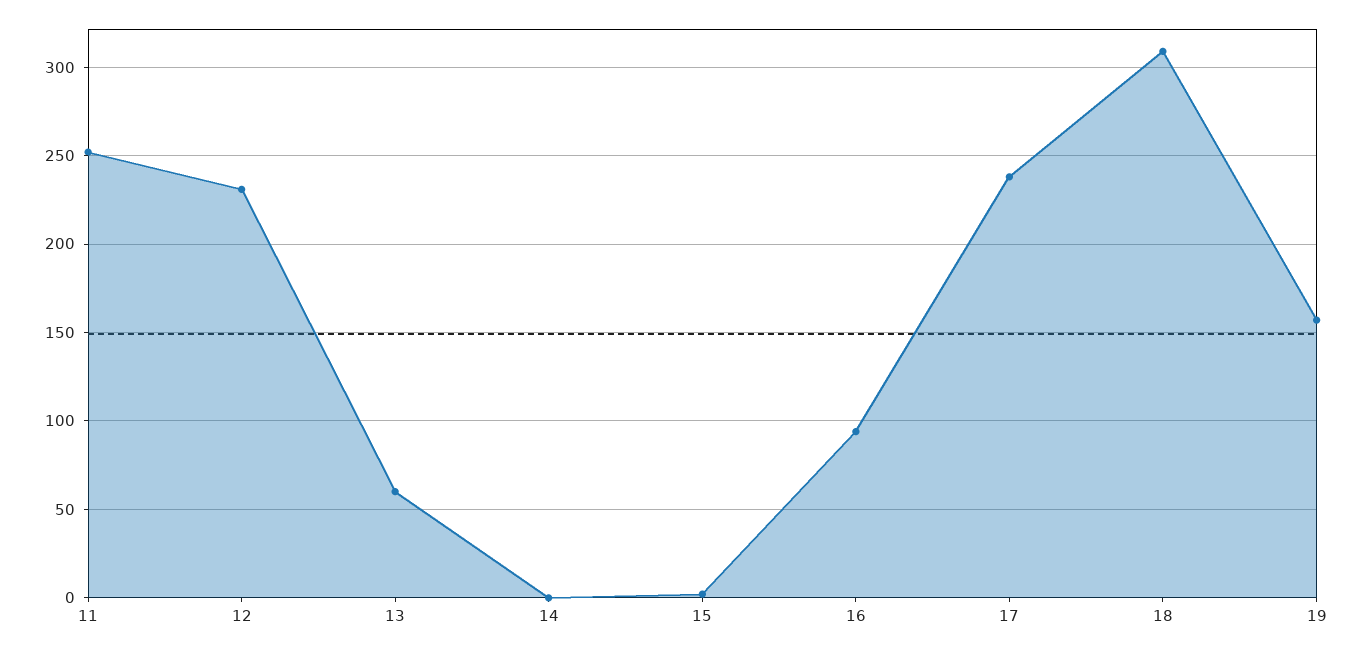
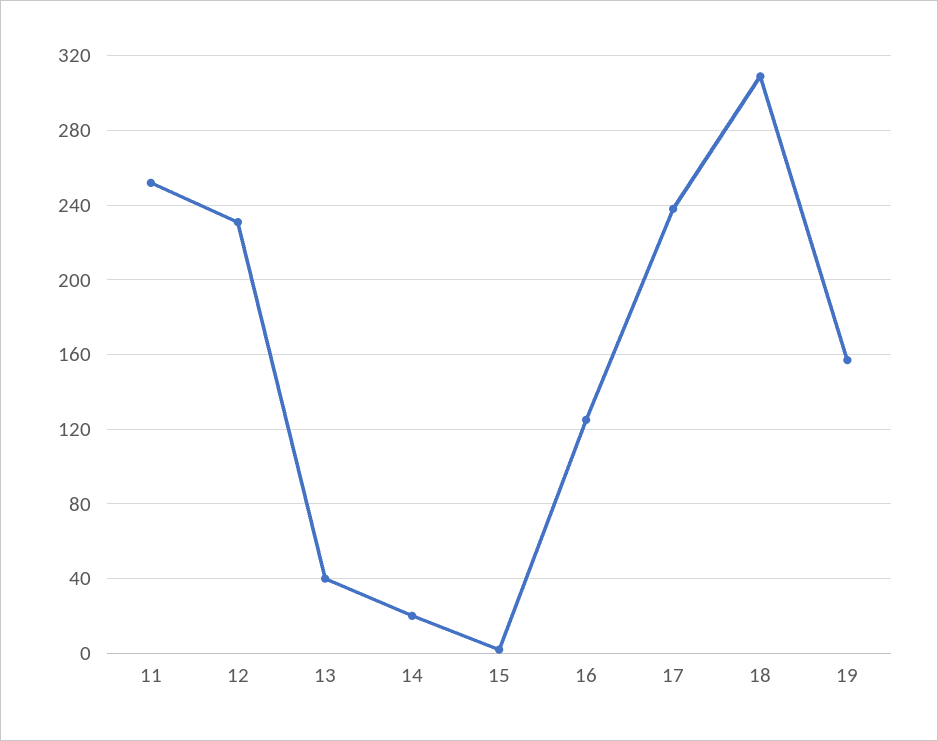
13: 60 -> 40
14: 0 -> 20
16: 95 -> 125

